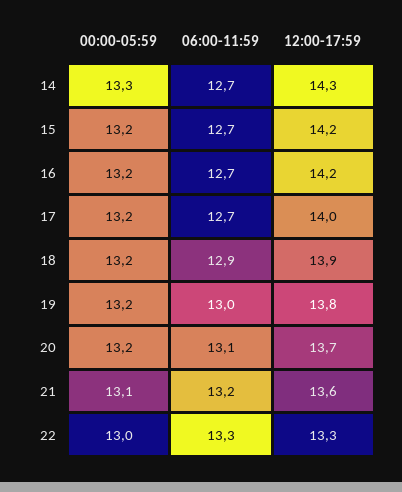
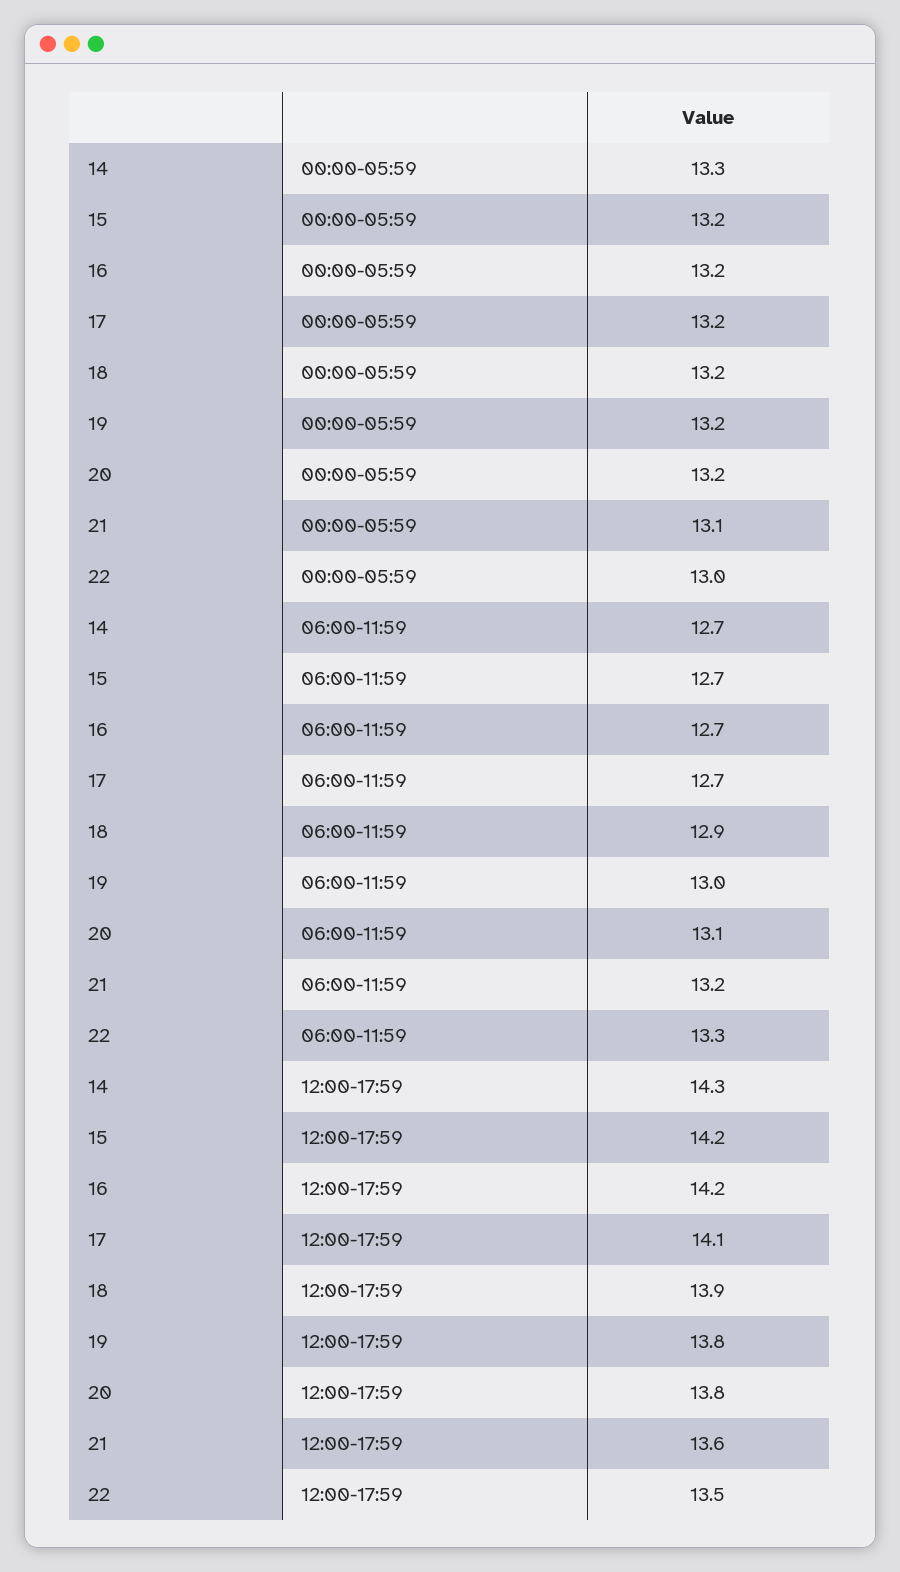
12:00-17:59, 17: 14 -> 14.1
12:00-17:59, 20: 13.7 -> 13.8
12:00-17:59, 22: 13.3 -> 13.5

